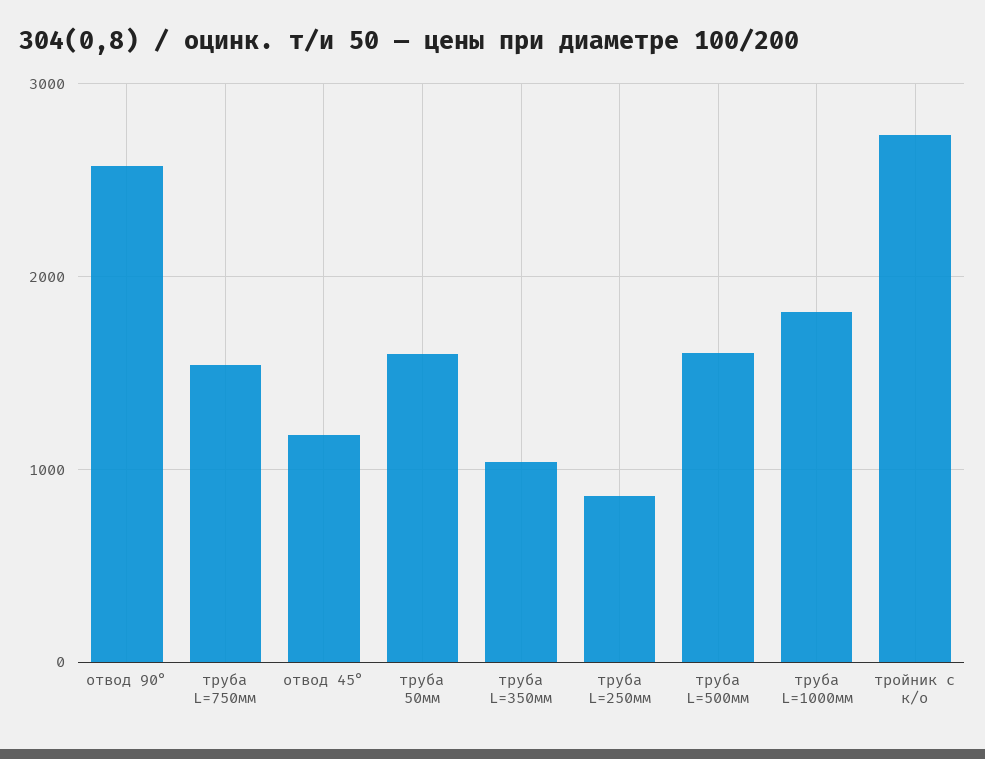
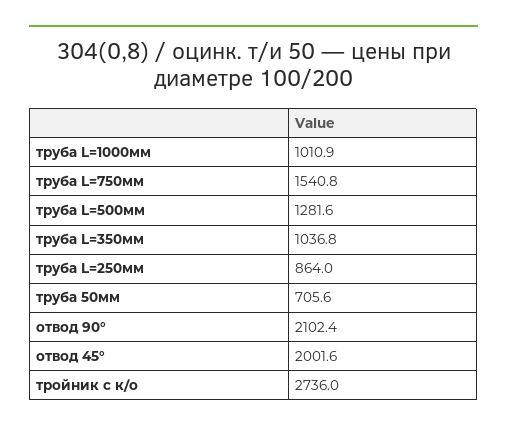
отвод 90°: 2600 -> 2102.4
отвод 45°: 1200 -> 2001.6
труба 50мм: 1600 -> 705.6
труба L=500мм: 1600 -> 1281.6
труба L=1000мм: 1800 -> 1010.9

